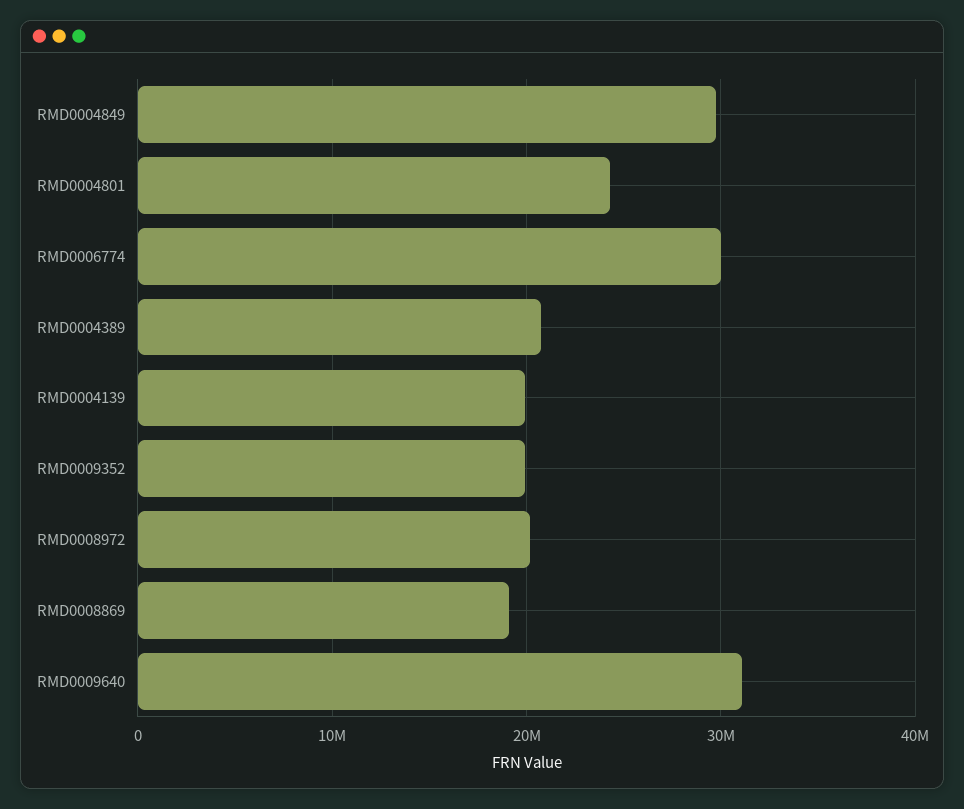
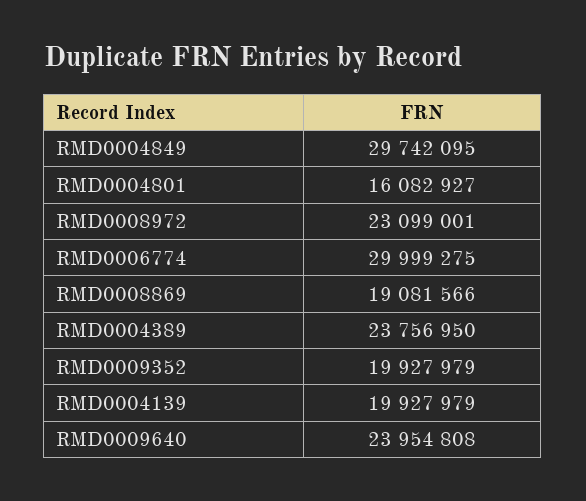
RMD0004801: 24000000 -> 16082927
RMD0004389: 21000000 -> 23756950
RMD0008972: 20000000 -> 23099001
RMD0009640: 31000000 -> 23954808

